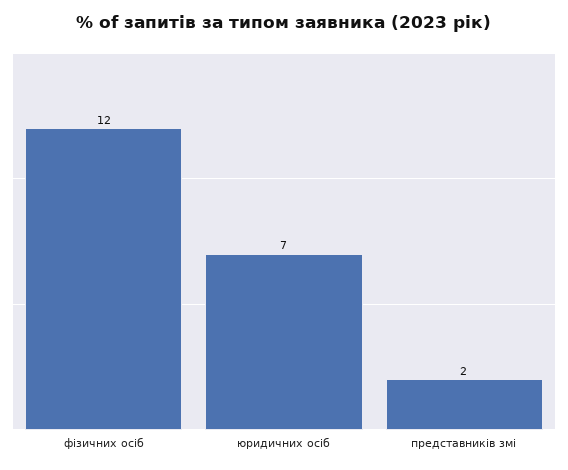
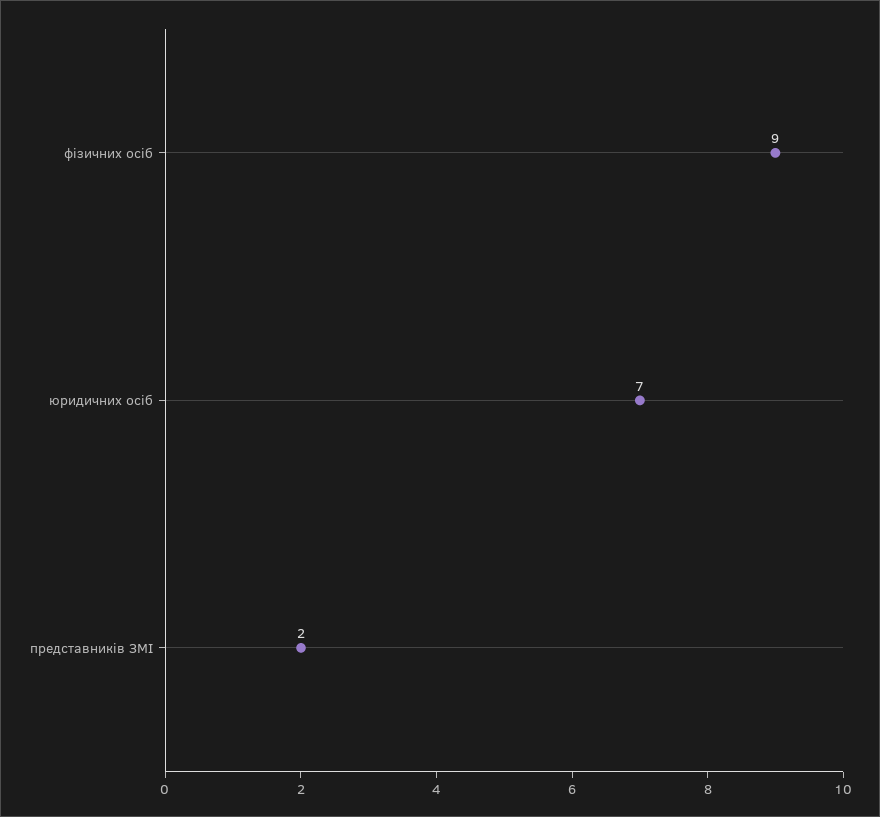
фізичних осіб: 12 -> 9

